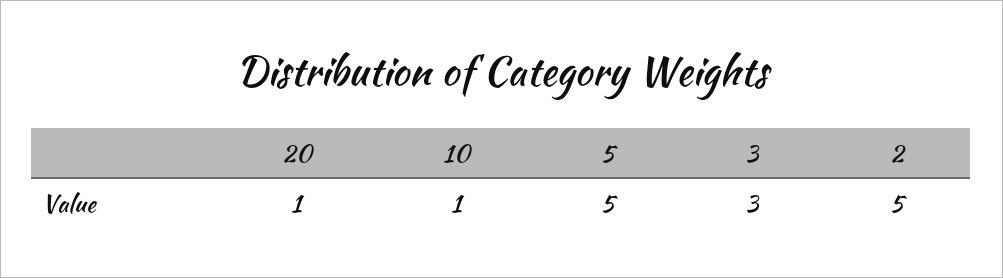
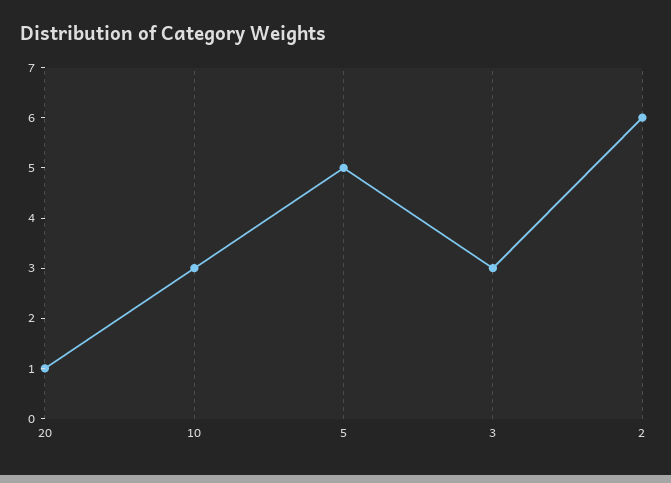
10: 1 -> 3
2: 5 -> 6

